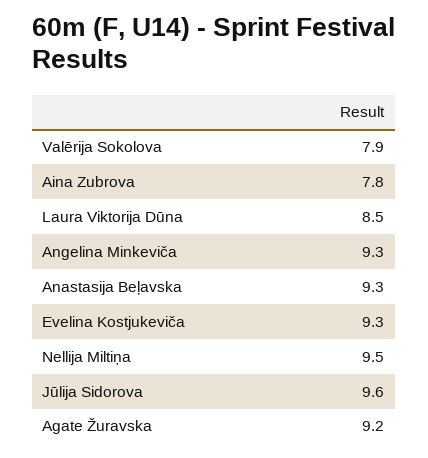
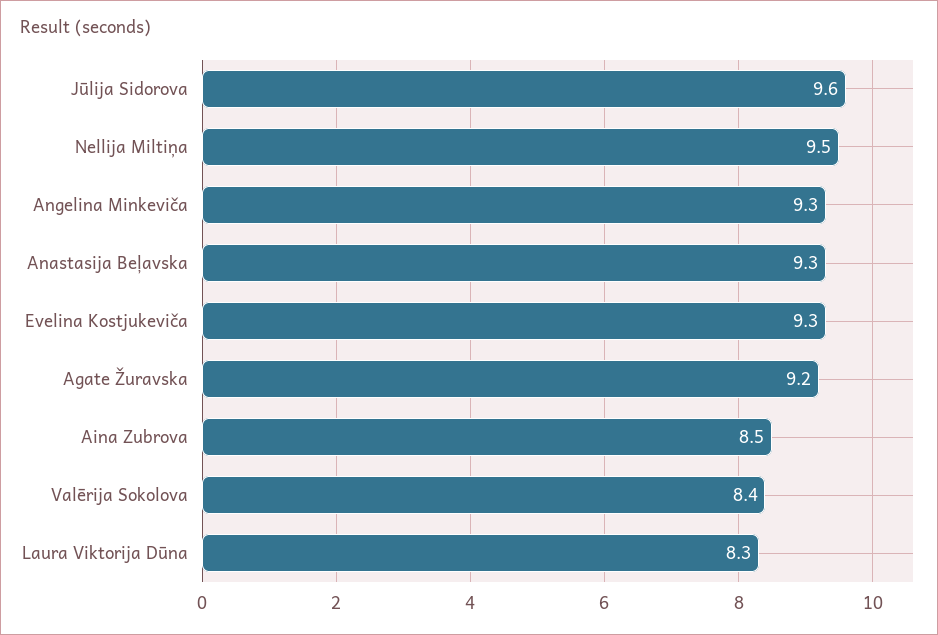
Valērija Sokolova: 7.9 -> 8.4
Aina Zubrova: 7.8 -> 8.5
Laura Viktorija Dūna: 8.5 -> 8.3

